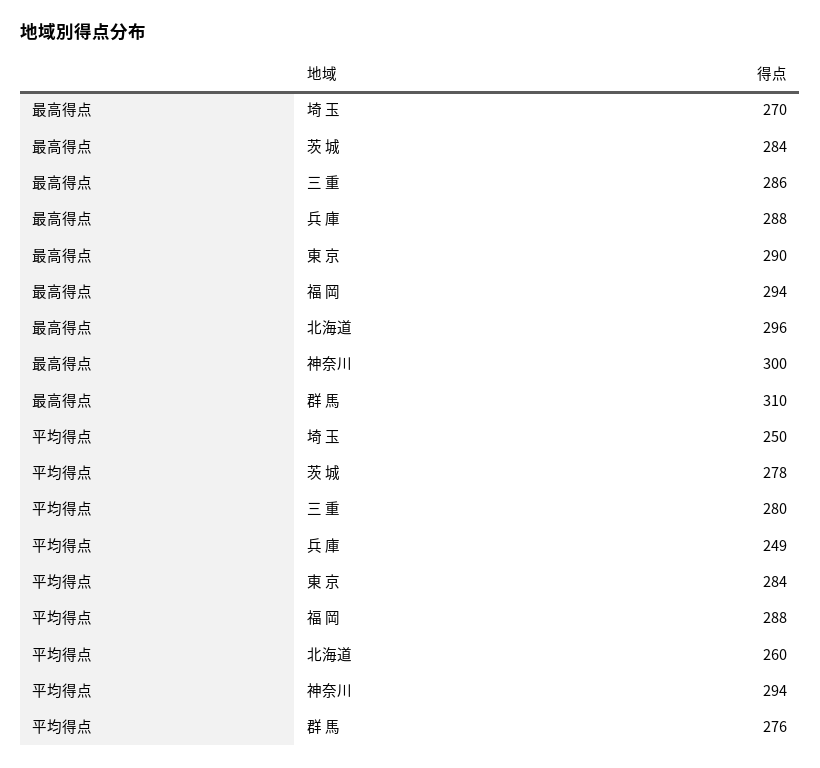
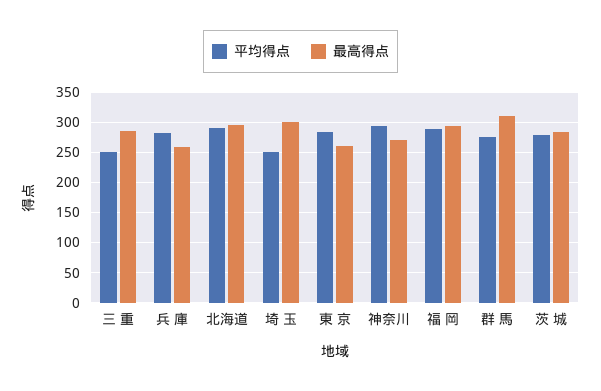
最高得点, 埼 玉: 270 -> 300
最高得点, 兵 庫: 288 -> 260
最高得点, 東 京: 290 -> 260
最高得点, 神奈川: 300 -> 270
平均得点, 三 重: 280 -> 250
平均得点, 兵 庫: 249 -> 280
平均得点, 北海道: 260 -> 290

